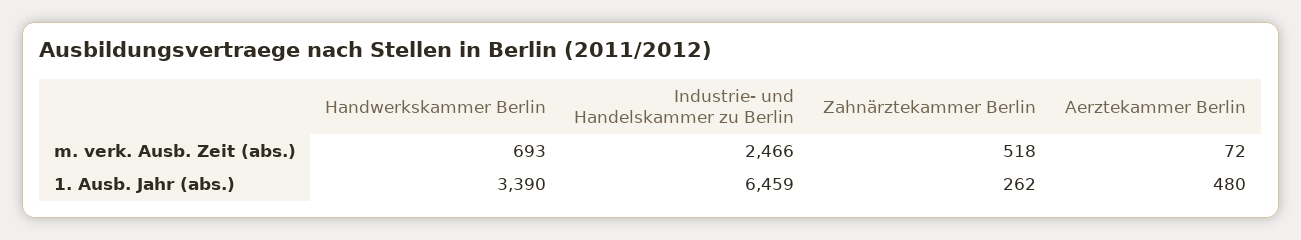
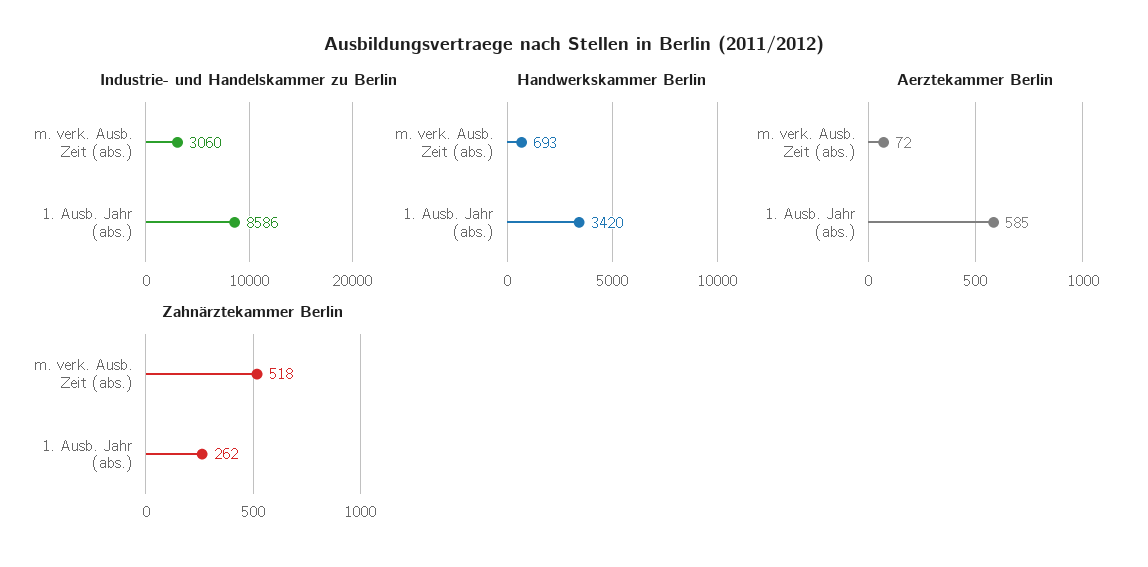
Industrie- und Handelskammer zu Berlin, m. verk. Ausb. Zeit (abs.): 2466 -> 3060
Handwerkskammer Berlin, 1. Ausb. Jahr (abs.): 3390 -> 3420
Industrie- und Handelskammer zu Berlin, 1. Ausb. Jahr (abs.): 6459 -> 8586
Aerztekammer Berlin, 1. Ausb. Jahr (abs.): 480 -> 585

